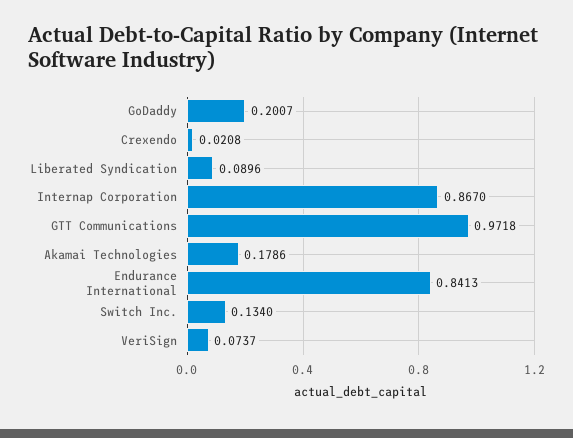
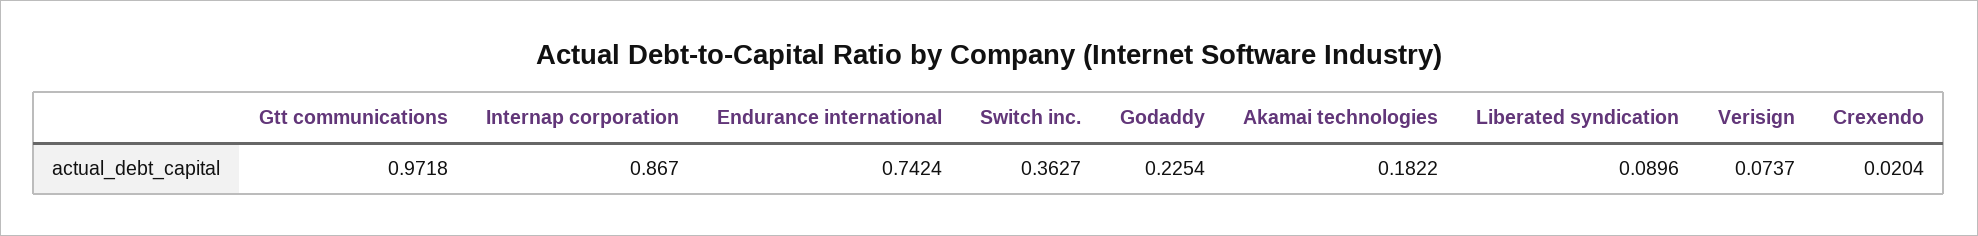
GoDaddy: 0.2007 -> 0.2254
Crexendo: 0.0208 -> 0.0204
Akamai Technologies: 0.1786 -> 0.1822
Endurance International: 0.8413 -> 0.7424
Switch Inc.: 0.134 -> 0.3627

